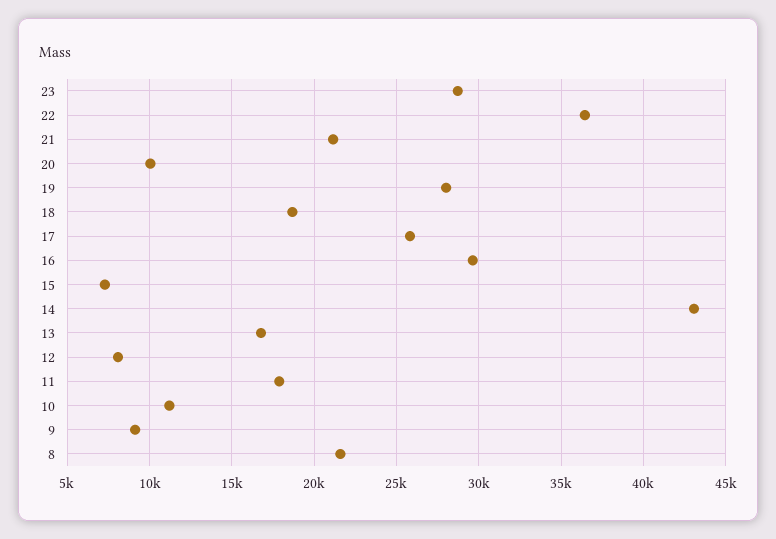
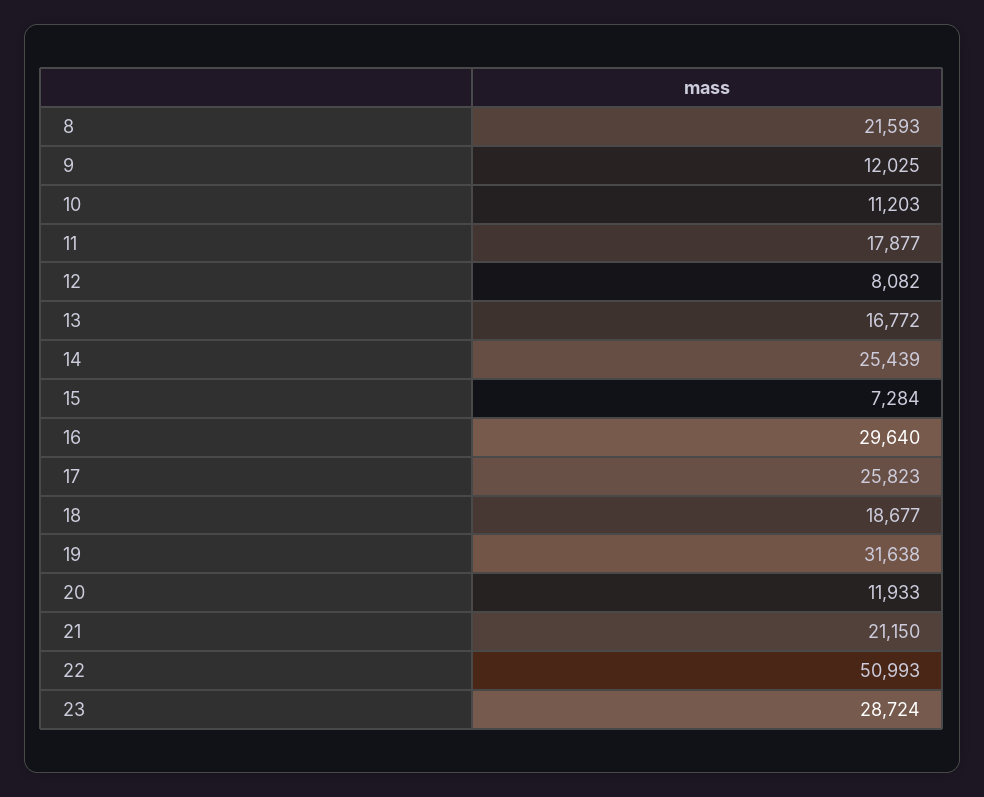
22: 36500 -> 50993
20: 10000 -> 11933
19: 28000 -> 31638
14: 43000 -> 25439
9: 9000 -> 12025

